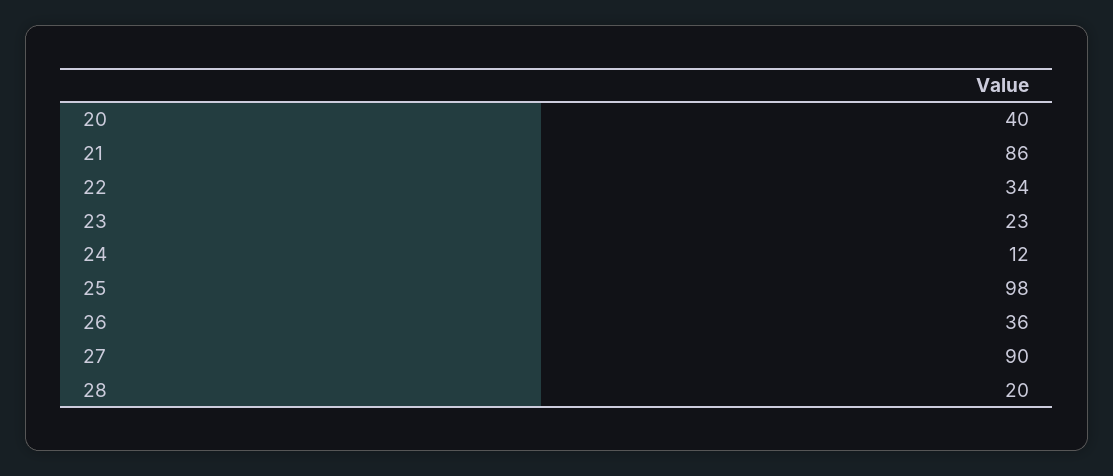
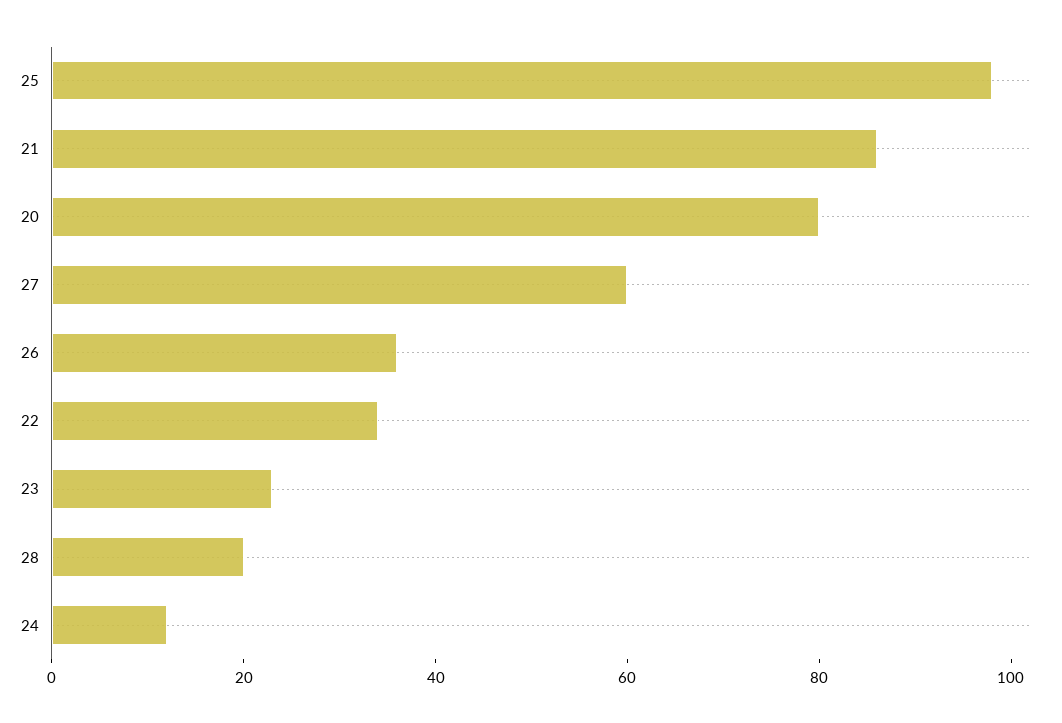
20: 40 -> 80
27: 90 -> 60

